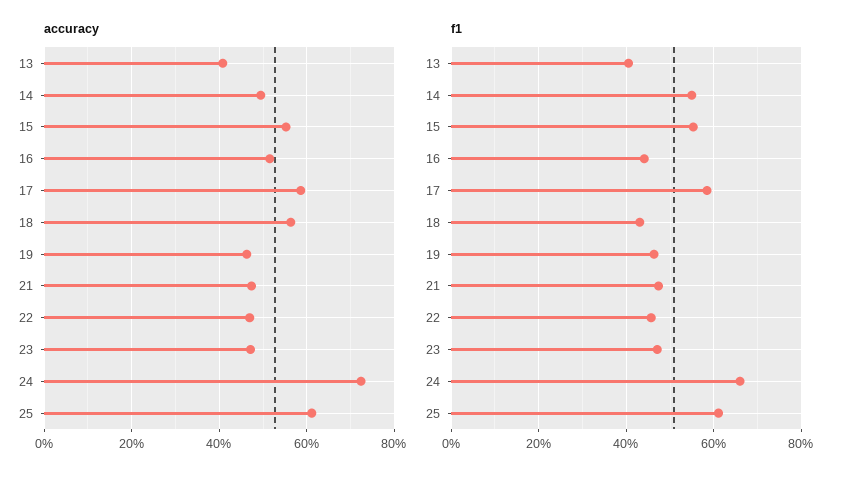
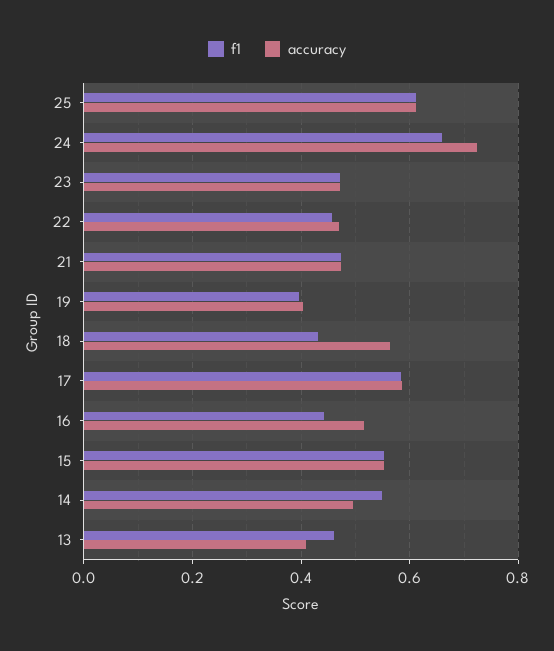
accuracy, 19: 0.46 -> 0.4
f1, 13: 0.4 -> 0.46
f1, 19: 0.46 -> 0.4

